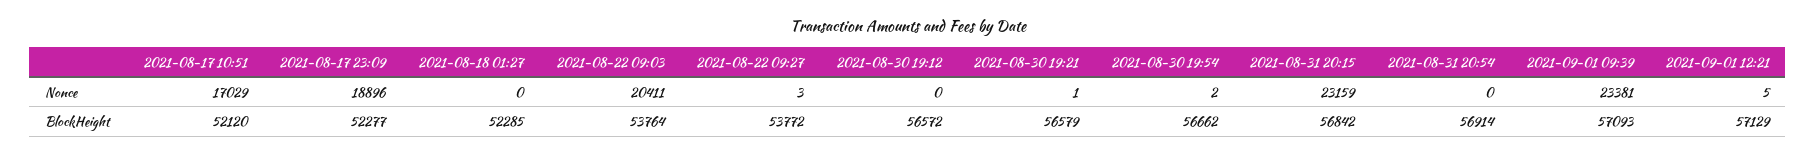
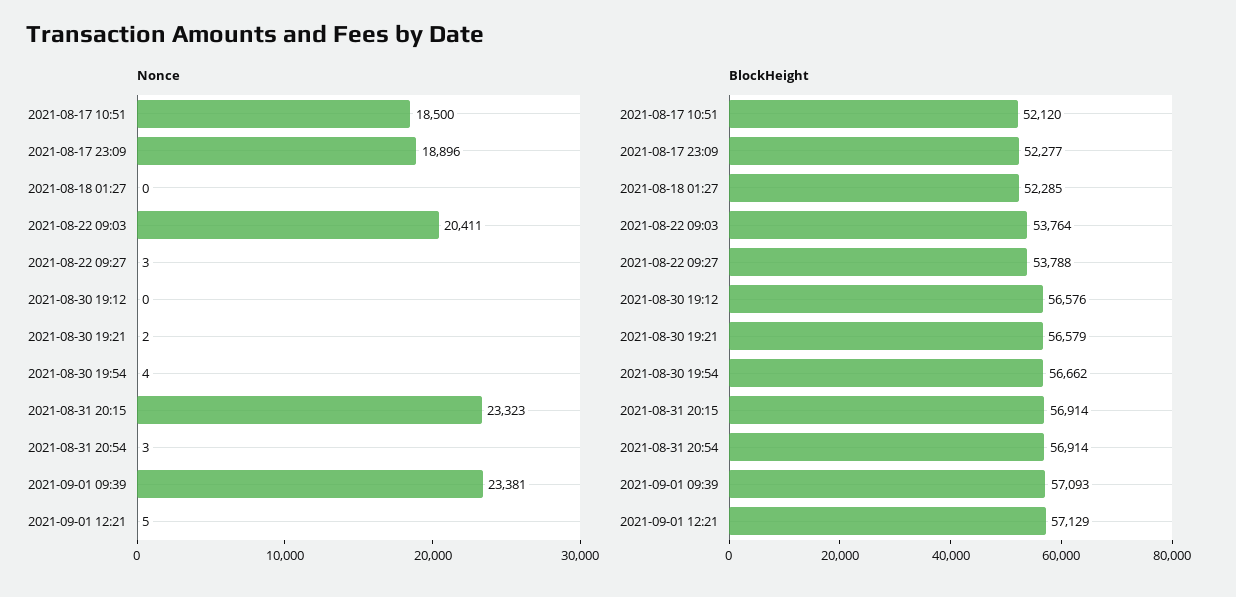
Nonce, 2021-08-17 10:51: 17029 -> 18500
Nonce, 2021-08-30 19:21: 1 -> 2
Nonce, 2021-08-30 19:54: 2 -> 4
Nonce, 2021-08-31 20:15: 23159 -> 23323
Nonce, 2021-08-31 20:54: 0 -> 3
BlockHeight, 2021-08-22 09:27: 53772 -> 53788
BlockHeight, 2021-08-30 19:12: 56572 -> 56576
BlockHeight, 2021-08-31 20:15: 56842 -> 56914

